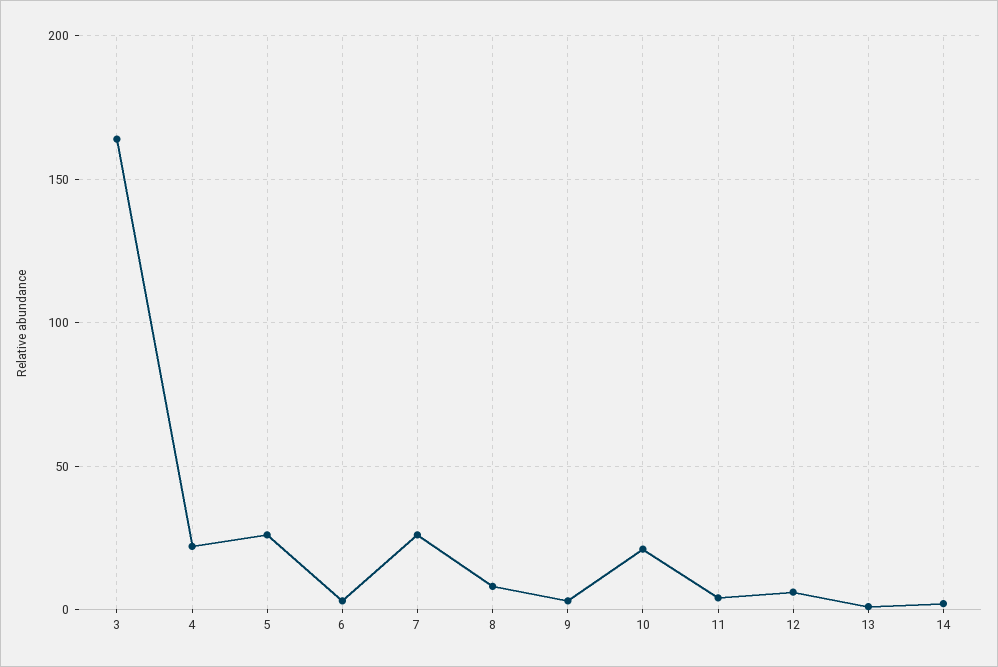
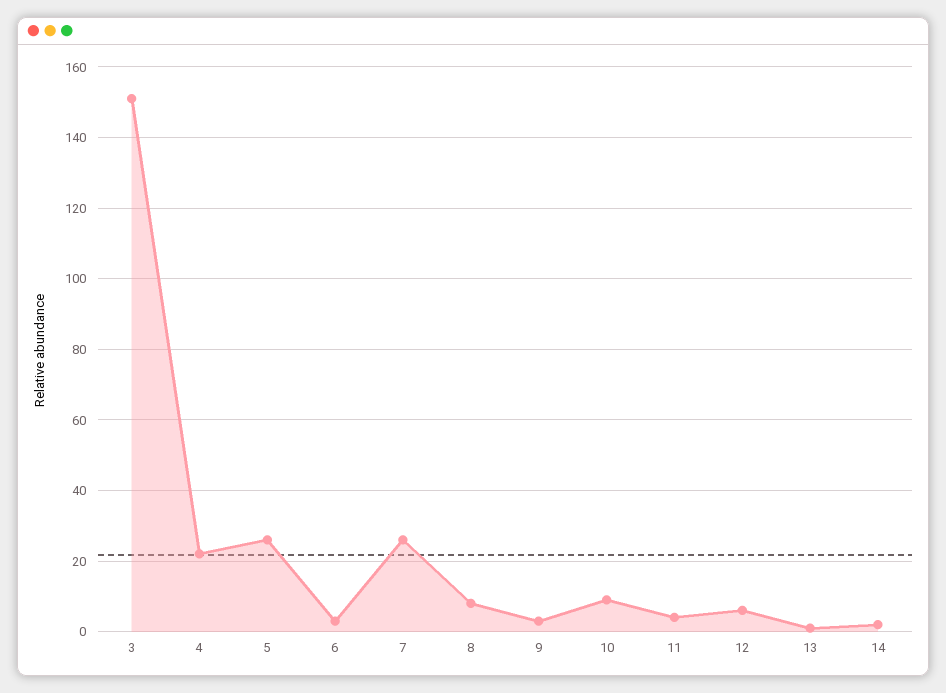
3: 165 -> 150
10: 20 -> 10

